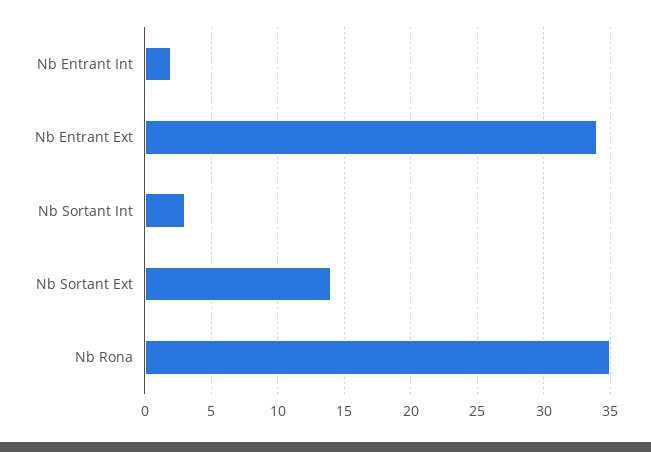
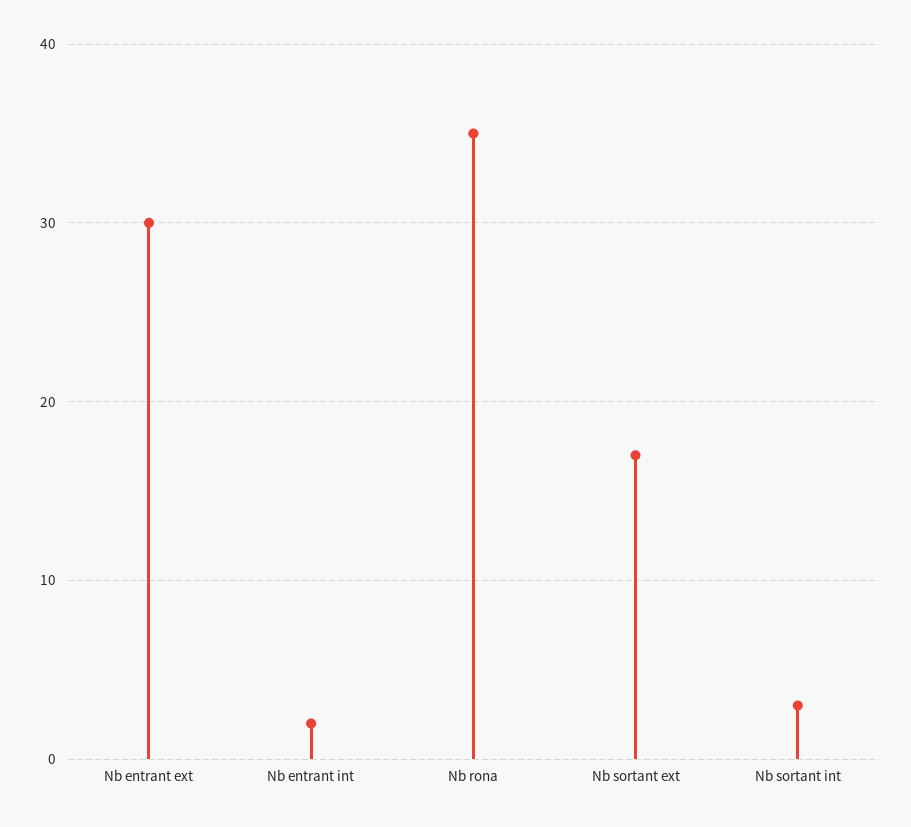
Nb Entrant Ext: 34 -> 30
Nb Sortant Ext: 14 -> 17

